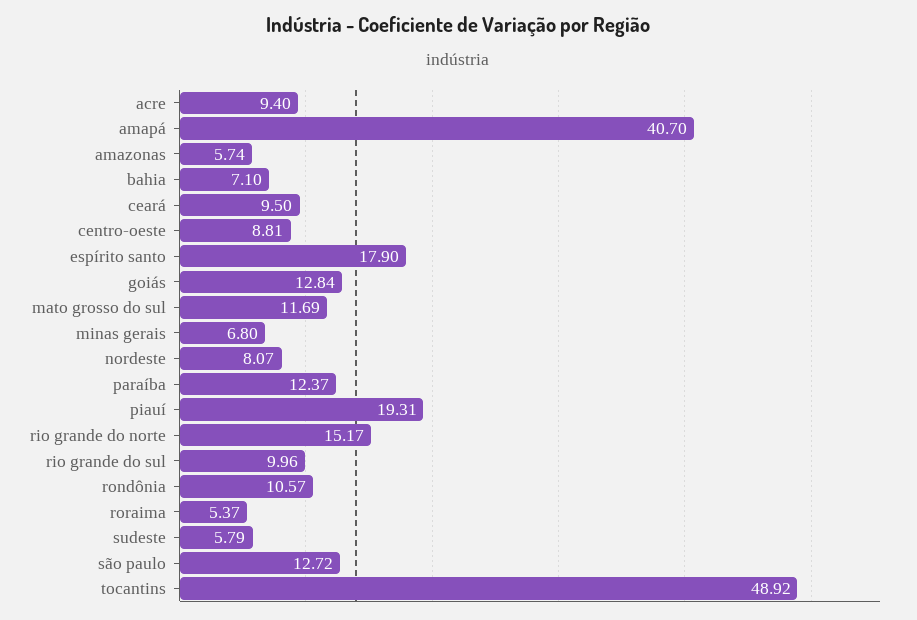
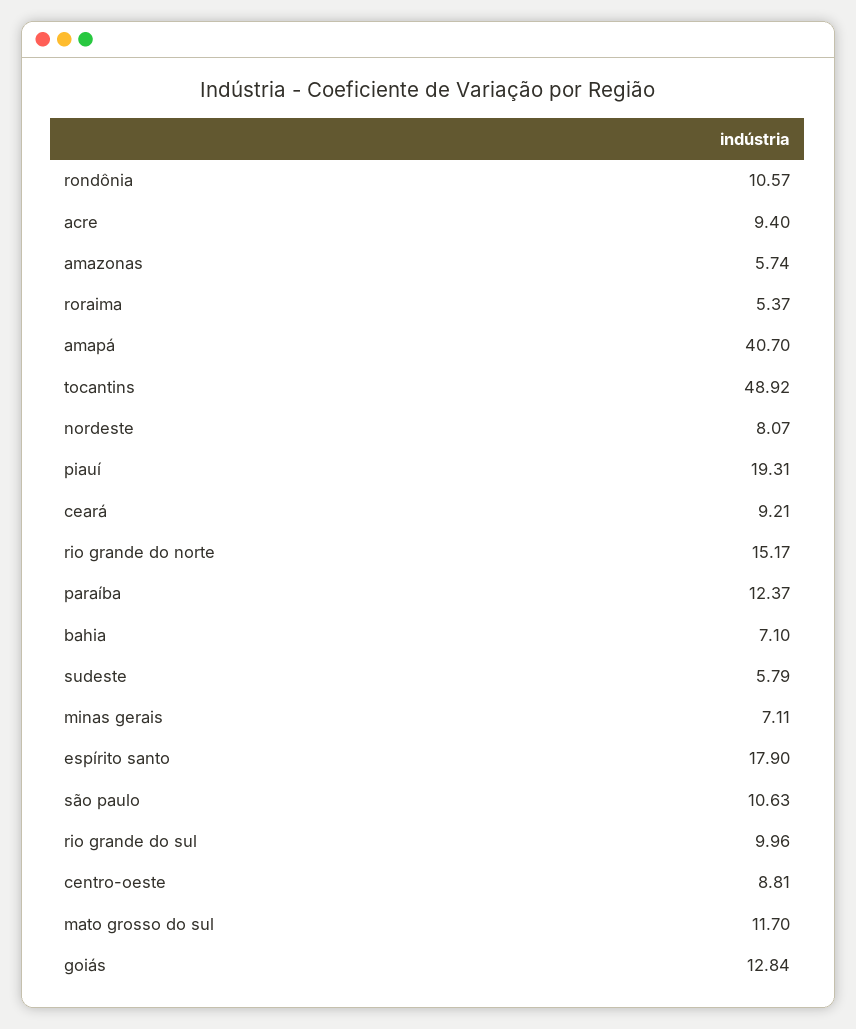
ceará: 9.5 -> 9.21
mato grosso do sul: 11.69 -> 11.7
minas gerais: 6.8 -> 7.11
são paulo: 12.72 -> 10.63

